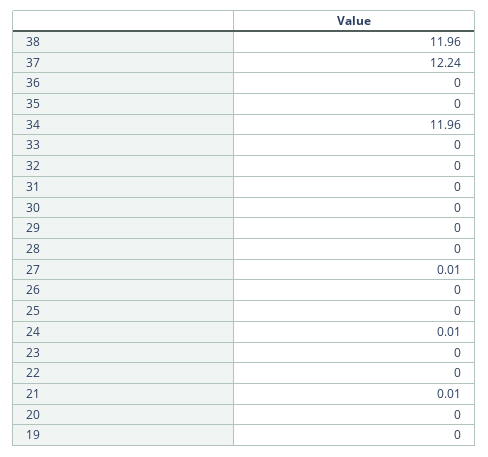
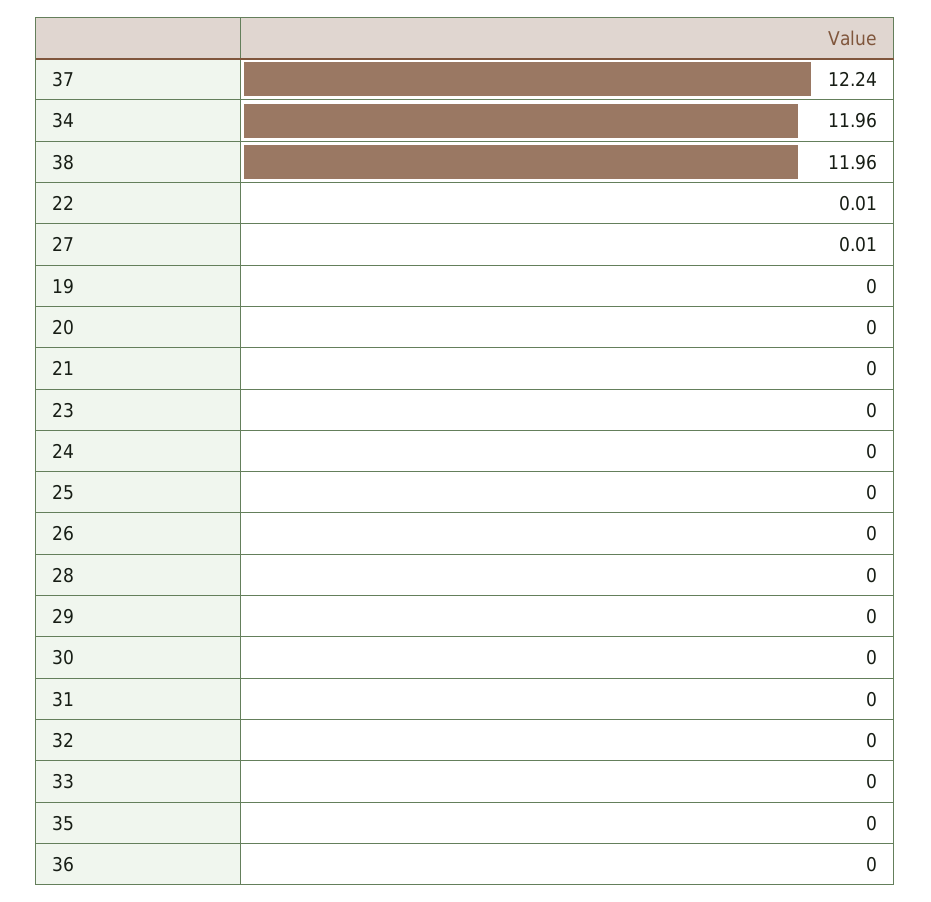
24: 0.01 -> 0
22: 0 -> 0.01
21: 0.01 -> 0

